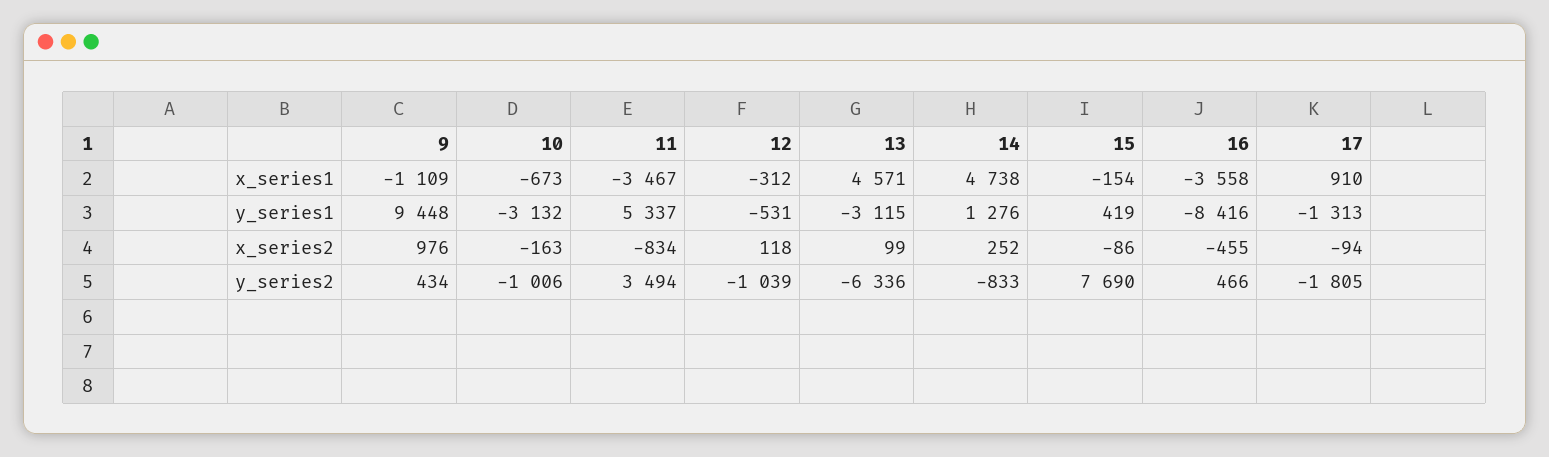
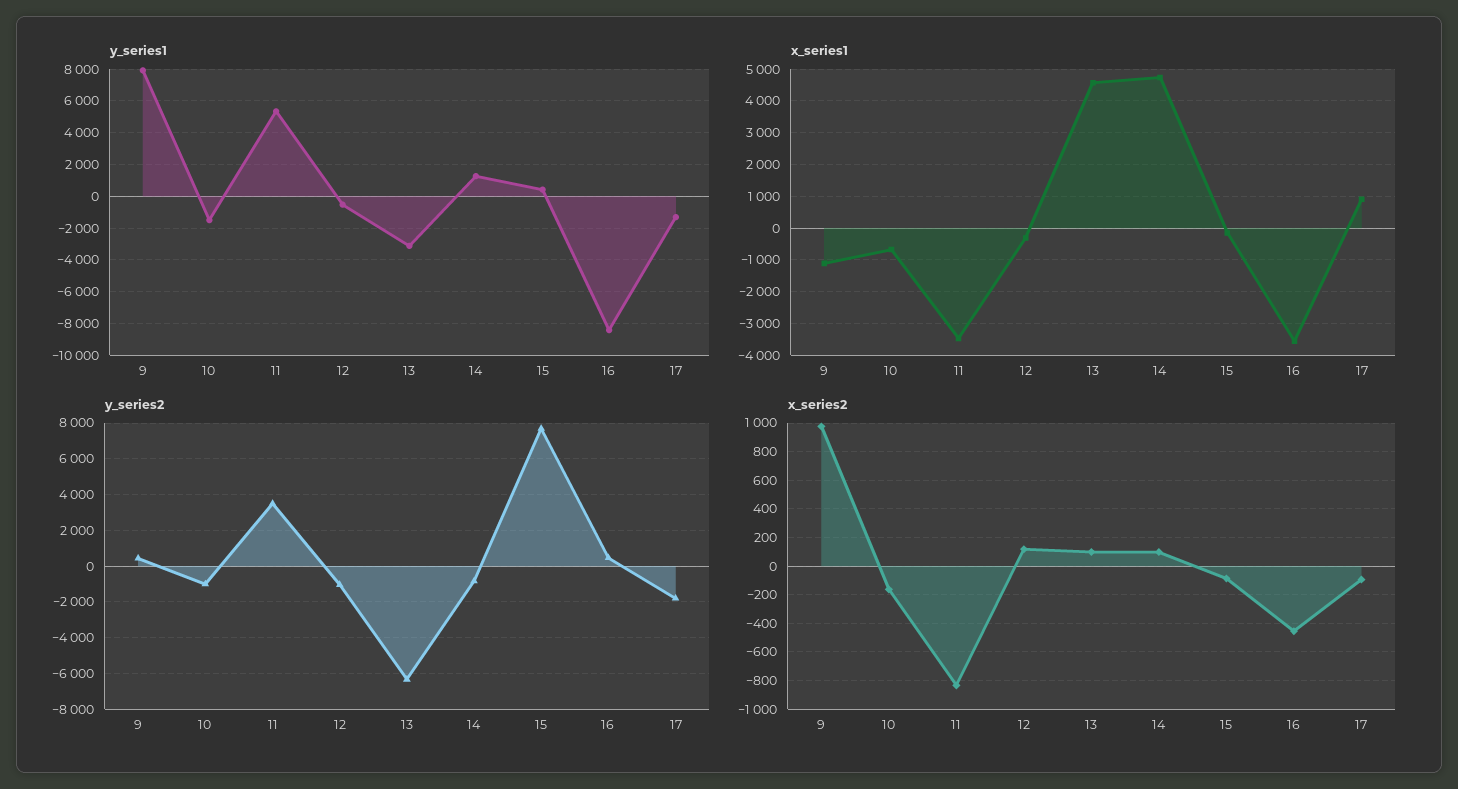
y_series1, 9: 9448 -> 8000
y_series1, 10: -3132 -> -1500
x_series2, 14: 252 -> 100

